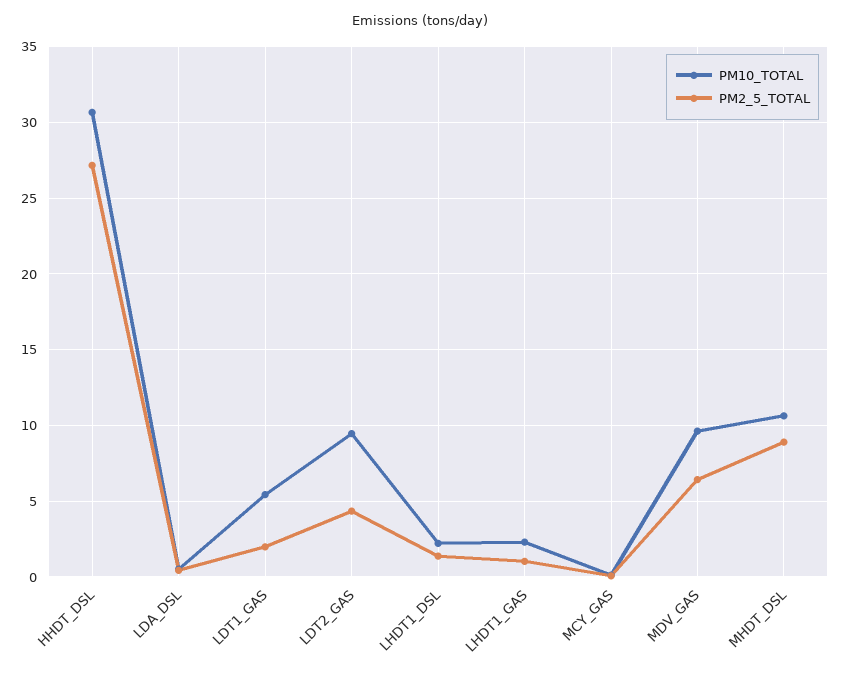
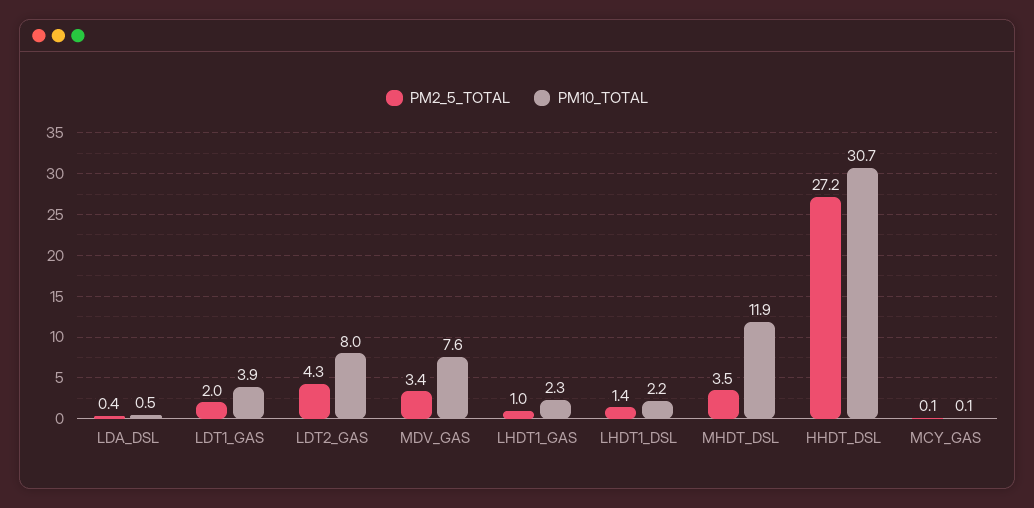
PM10_TOTAL, LDT1_GAS: 5.5 -> 3.9
PM10_TOTAL, LDT2_GAS: 9.5 -> 8
PM10_TOTAL, MDV_GAS: 9.5 -> 7.6
PM2_5_TOTAL, MDV_GAS: 6.5 -> 3.4
PM10_TOTAL, MHDT_DSL: 10.5 -> 11.9
PM2_5_TOTAL, MHDT_DSL: 9 -> 3.5

